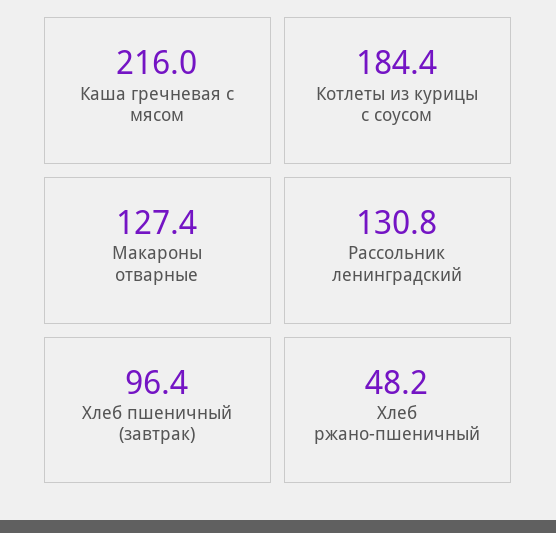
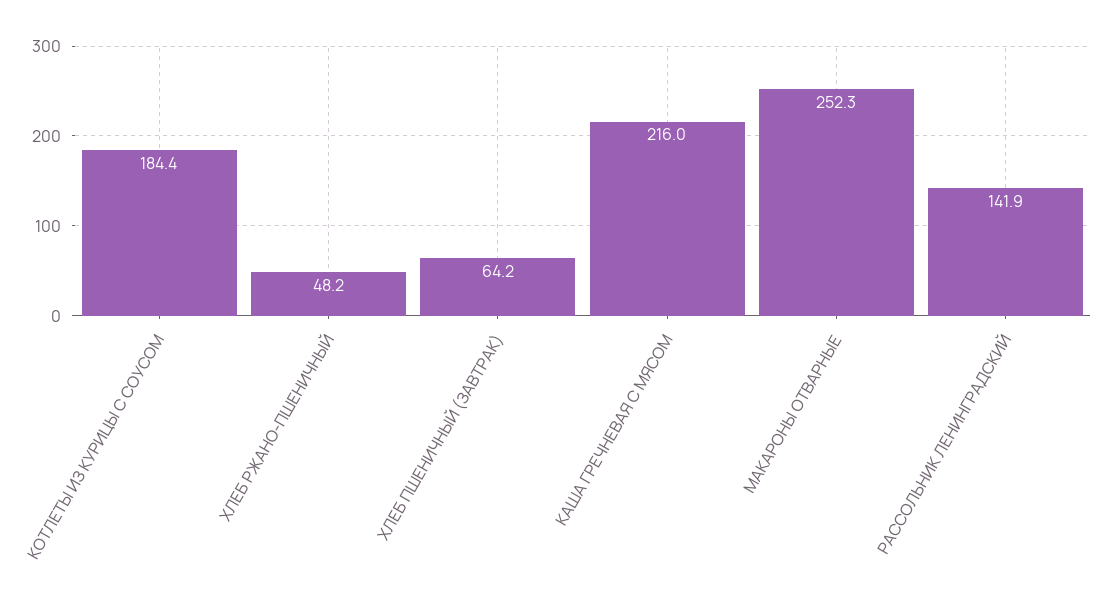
Макароны отварные: 127.4 -> 252.3
Рассольник ленинградский: 130.8 -> 141.9
Хлеб пшеничный (завтрак): 96.4 -> 64.2

